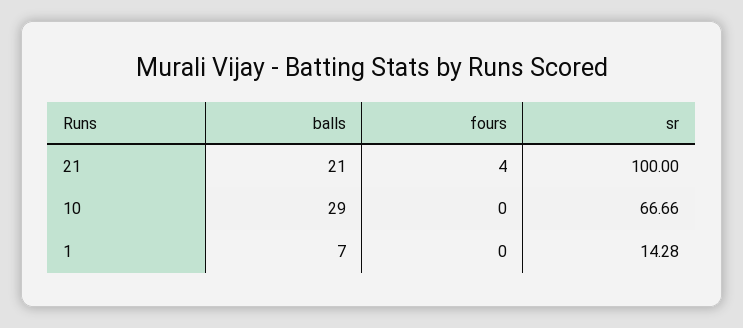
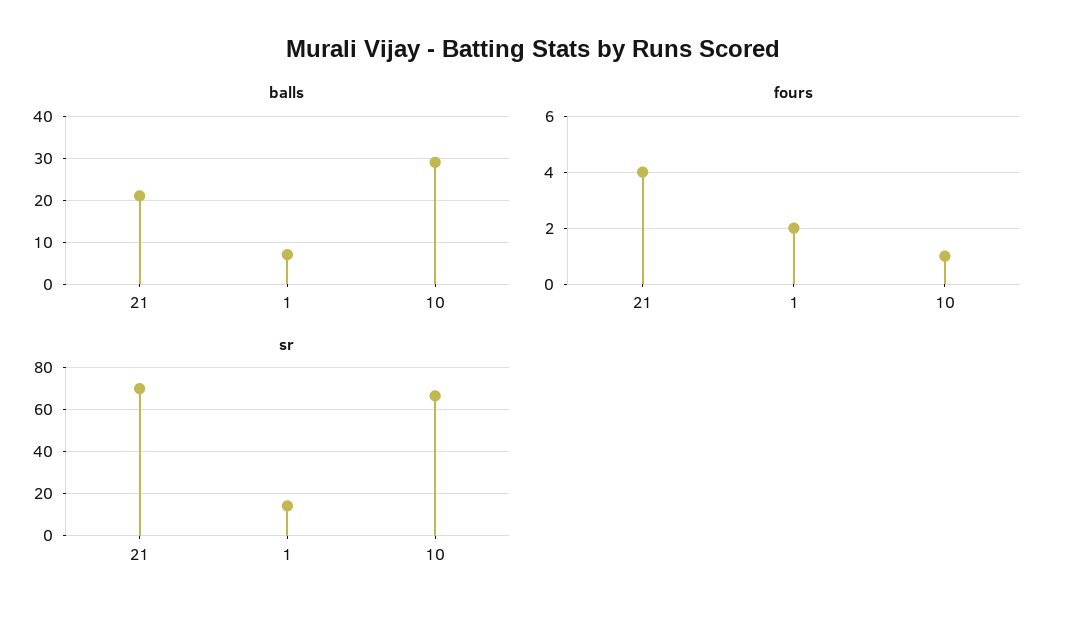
sr, 21: 100 -> 70
fours, 10: 0 -> 1
fours, 1: 0 -> 2

